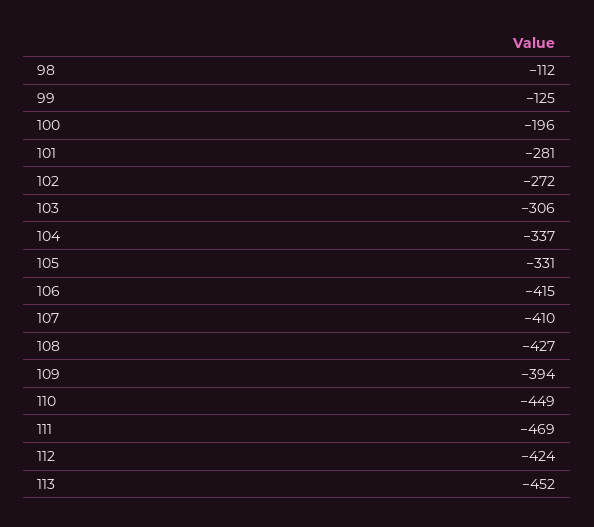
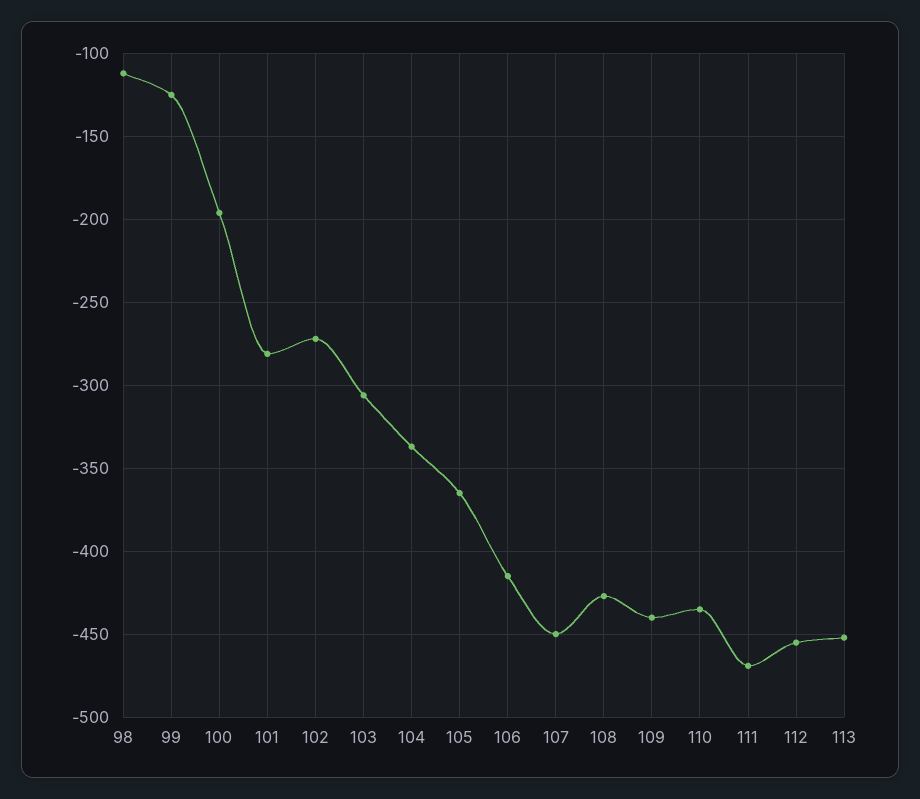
105: -331 -> -365
107: -410 -> -450
109: -394 -> -440
110: -449 -> -435
112: -424 -> -455

